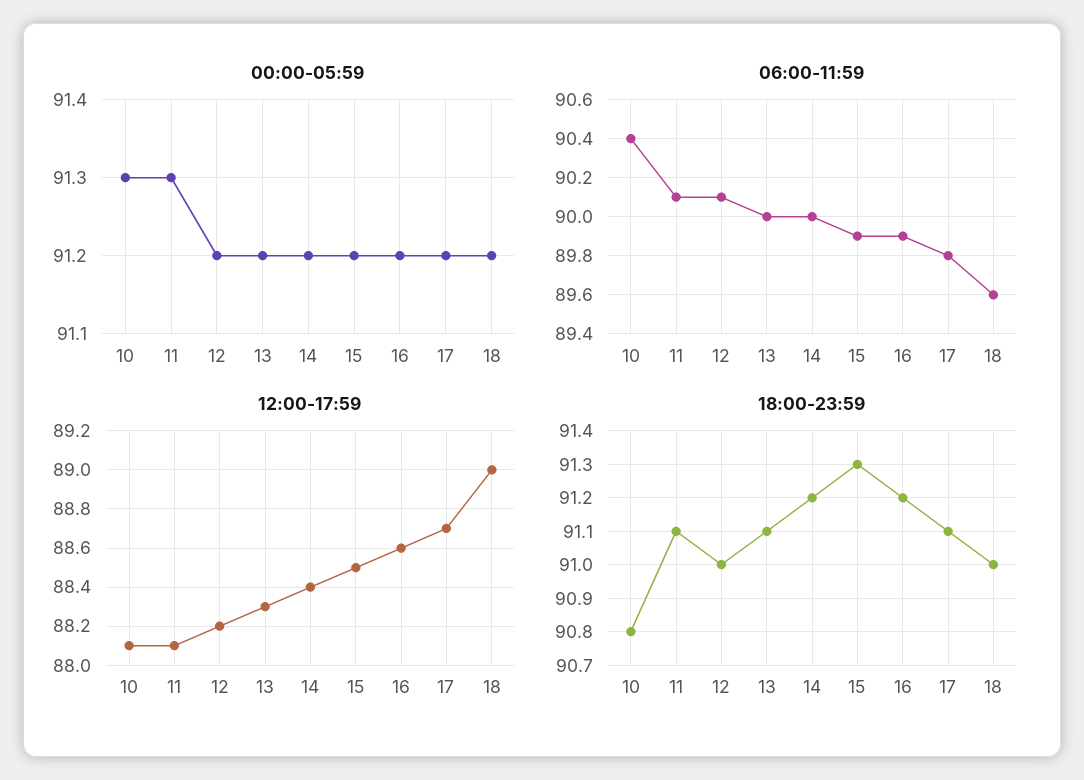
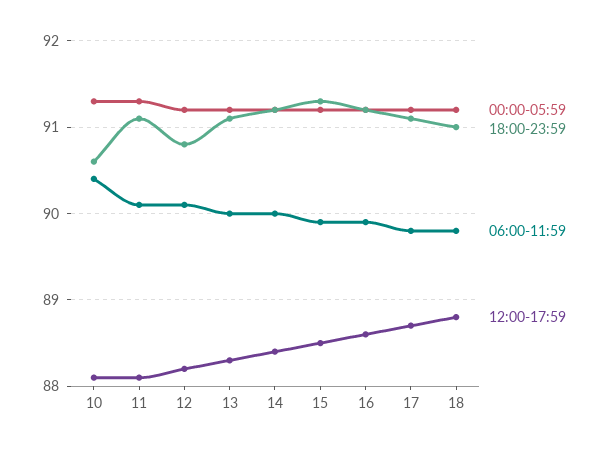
06:00-11:59, 18: 89.6 -> 89.8
12:00-17:59, 18: 89 -> 88.8
18:00-23:59, 10: 90.8 -> 90.6
18:00-23:59, 12: 91 -> 90.8

